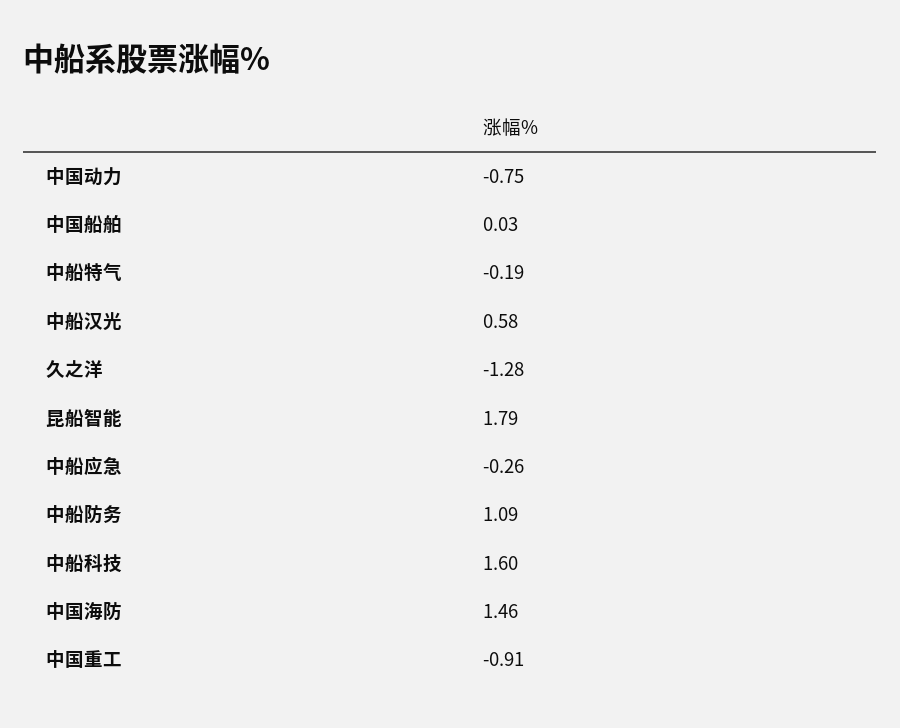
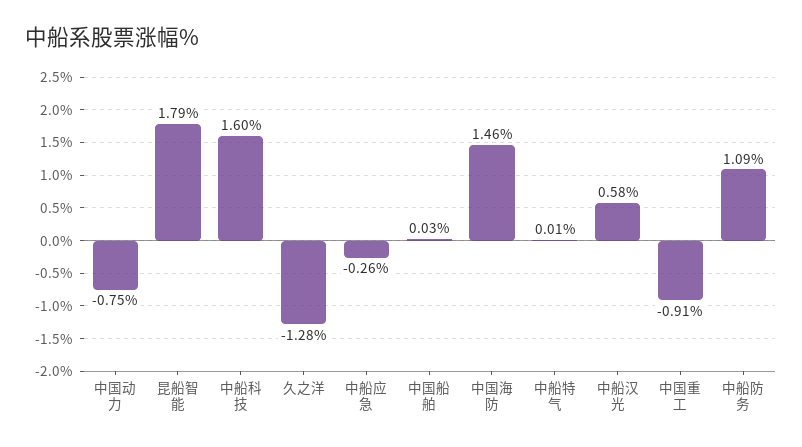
中船特气: -0.19 -> 0.01

